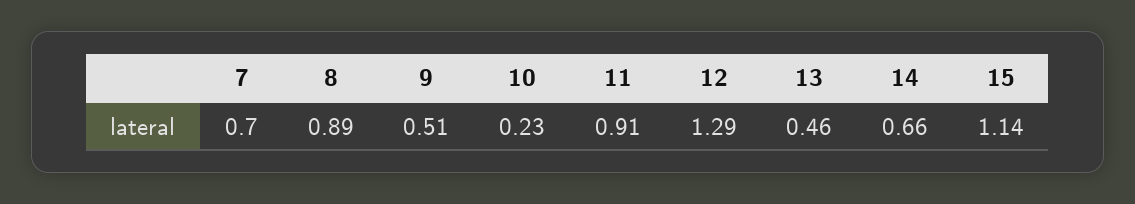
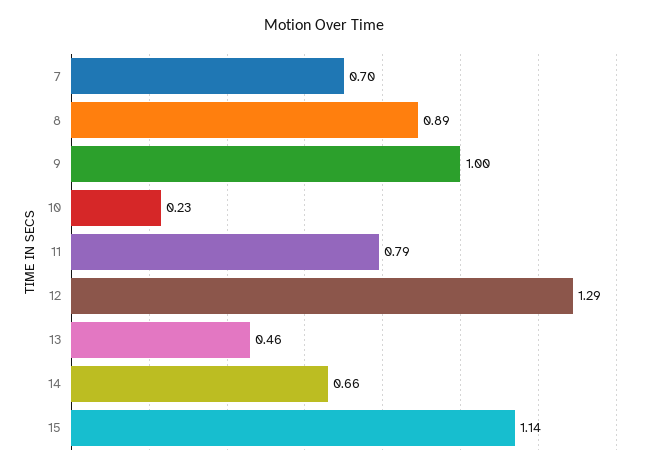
9: 0.51 -> 1
11: 0.91 -> 0.79

